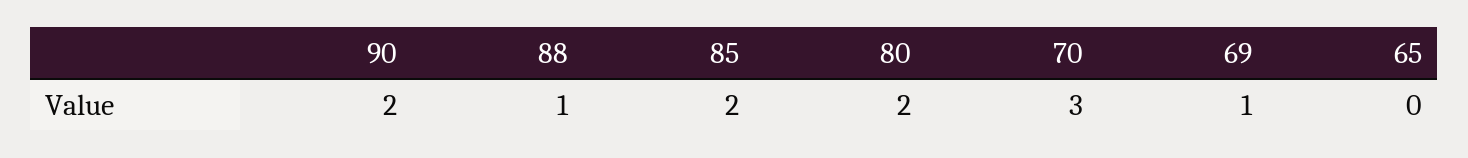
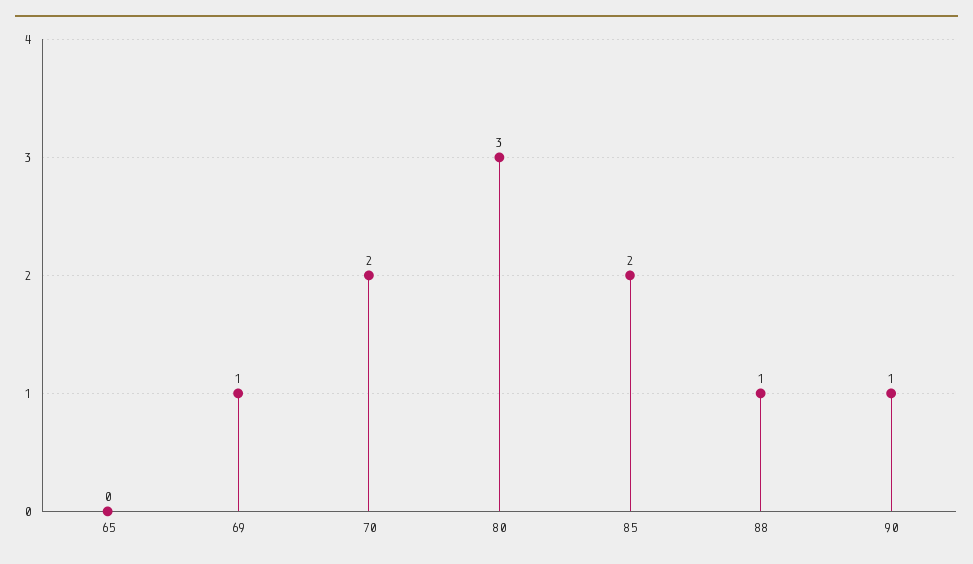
90: 2 -> 1
80: 2 -> 3
70: 3 -> 2

